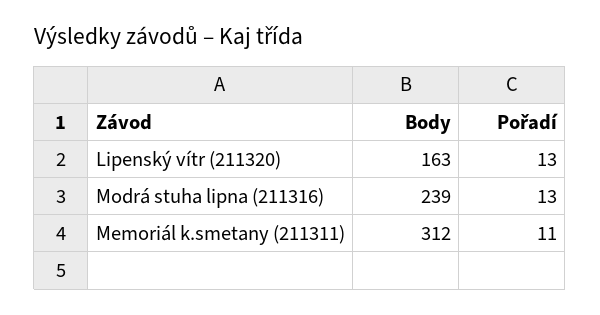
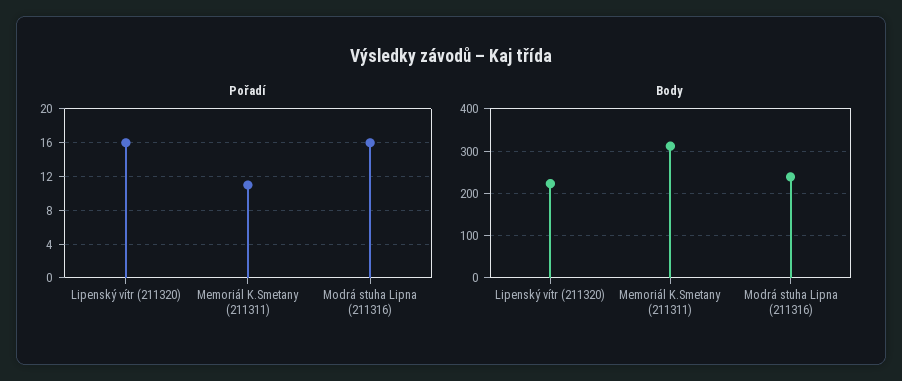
Body, Lipenský vítr (211320): 163 -> 220
Pořadí, Lipenský vítr (211320): 13 -> 16
Pořadí, Modrá stuha lipna (211316): 13 -> 16

